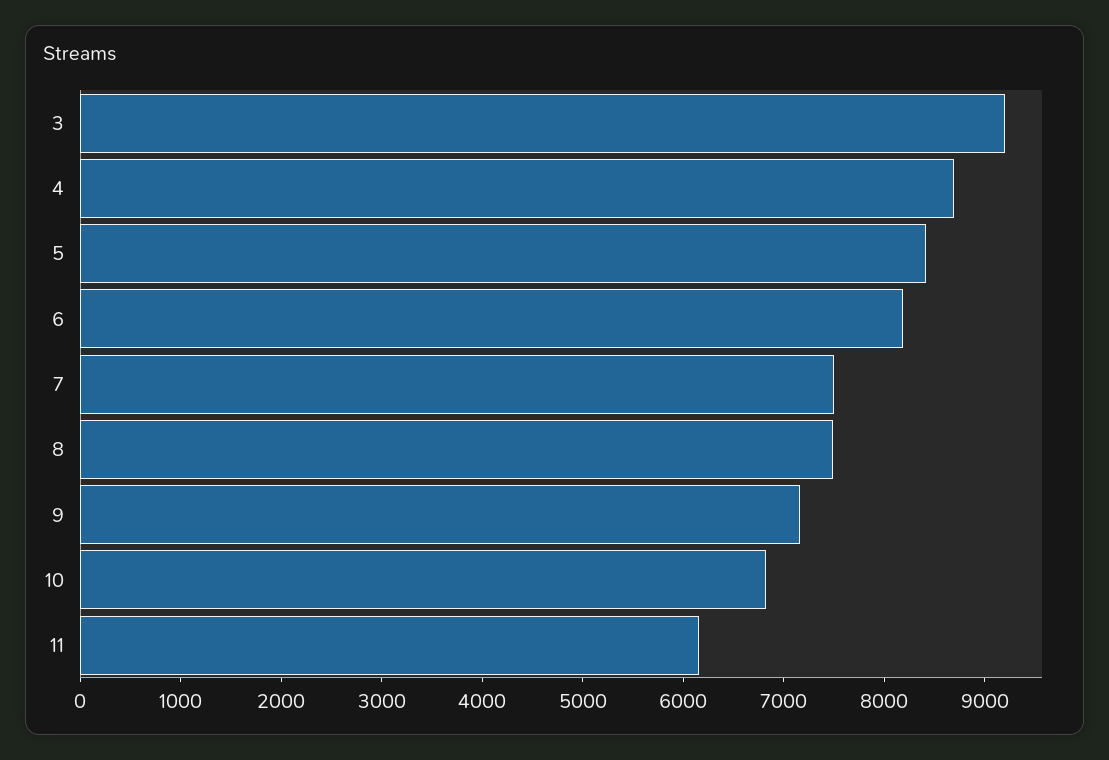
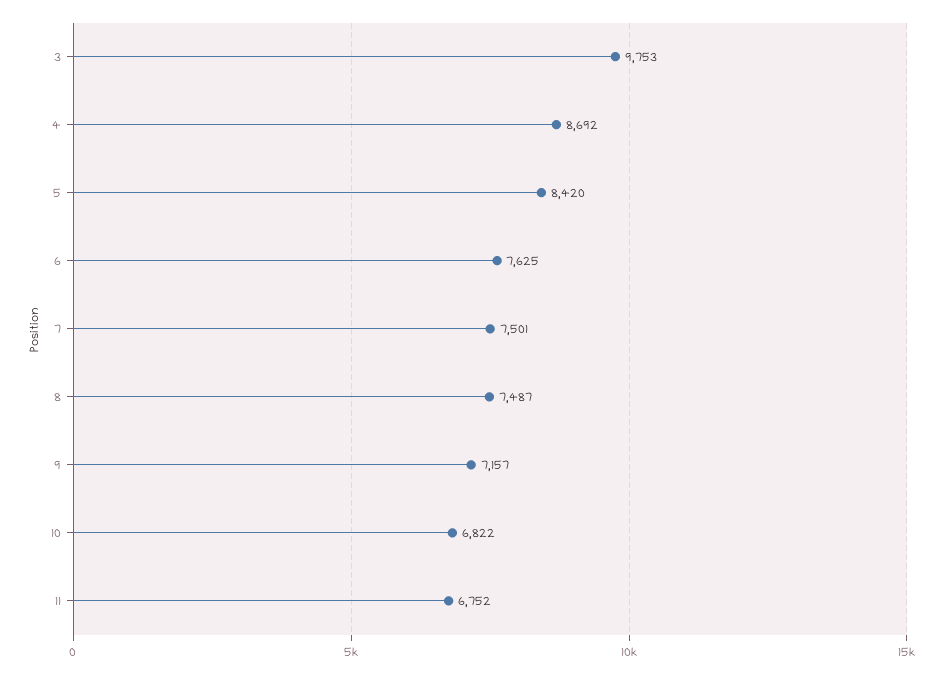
3: 9200 -> 9753
6: 8200 -> 7625
11: 6200 -> 6752

